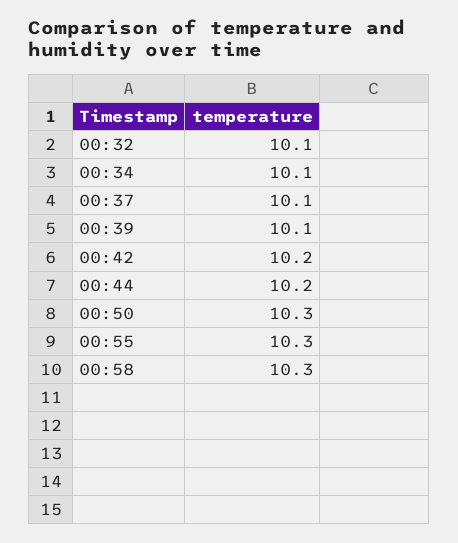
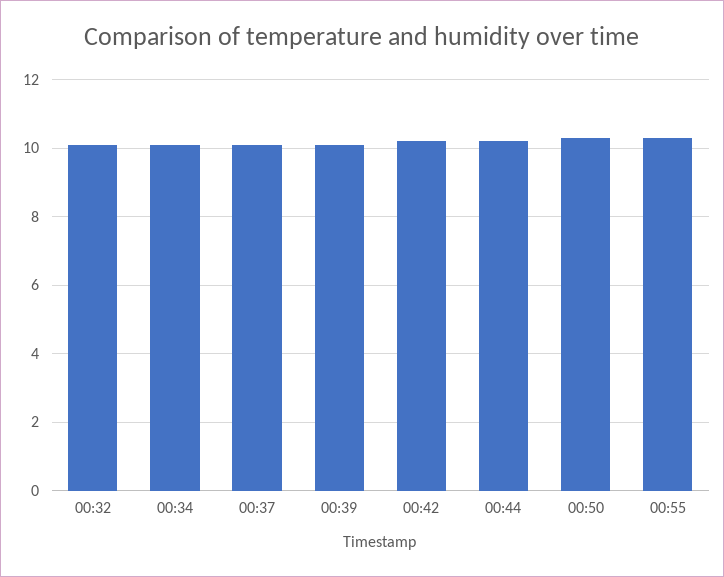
00:58: 10.3 -> none

